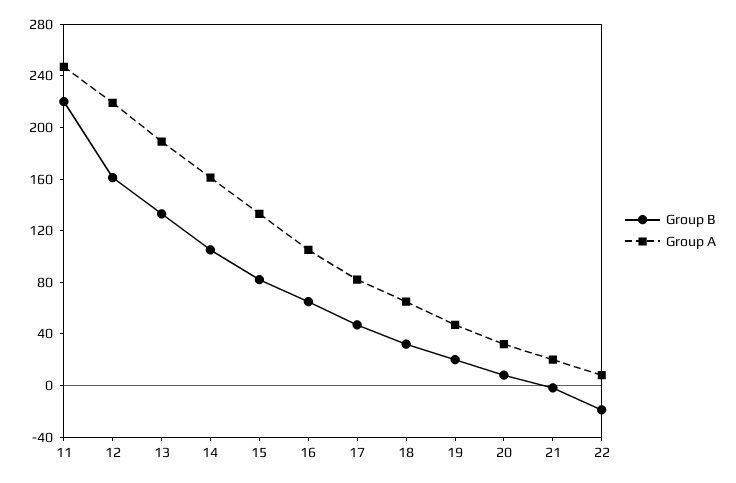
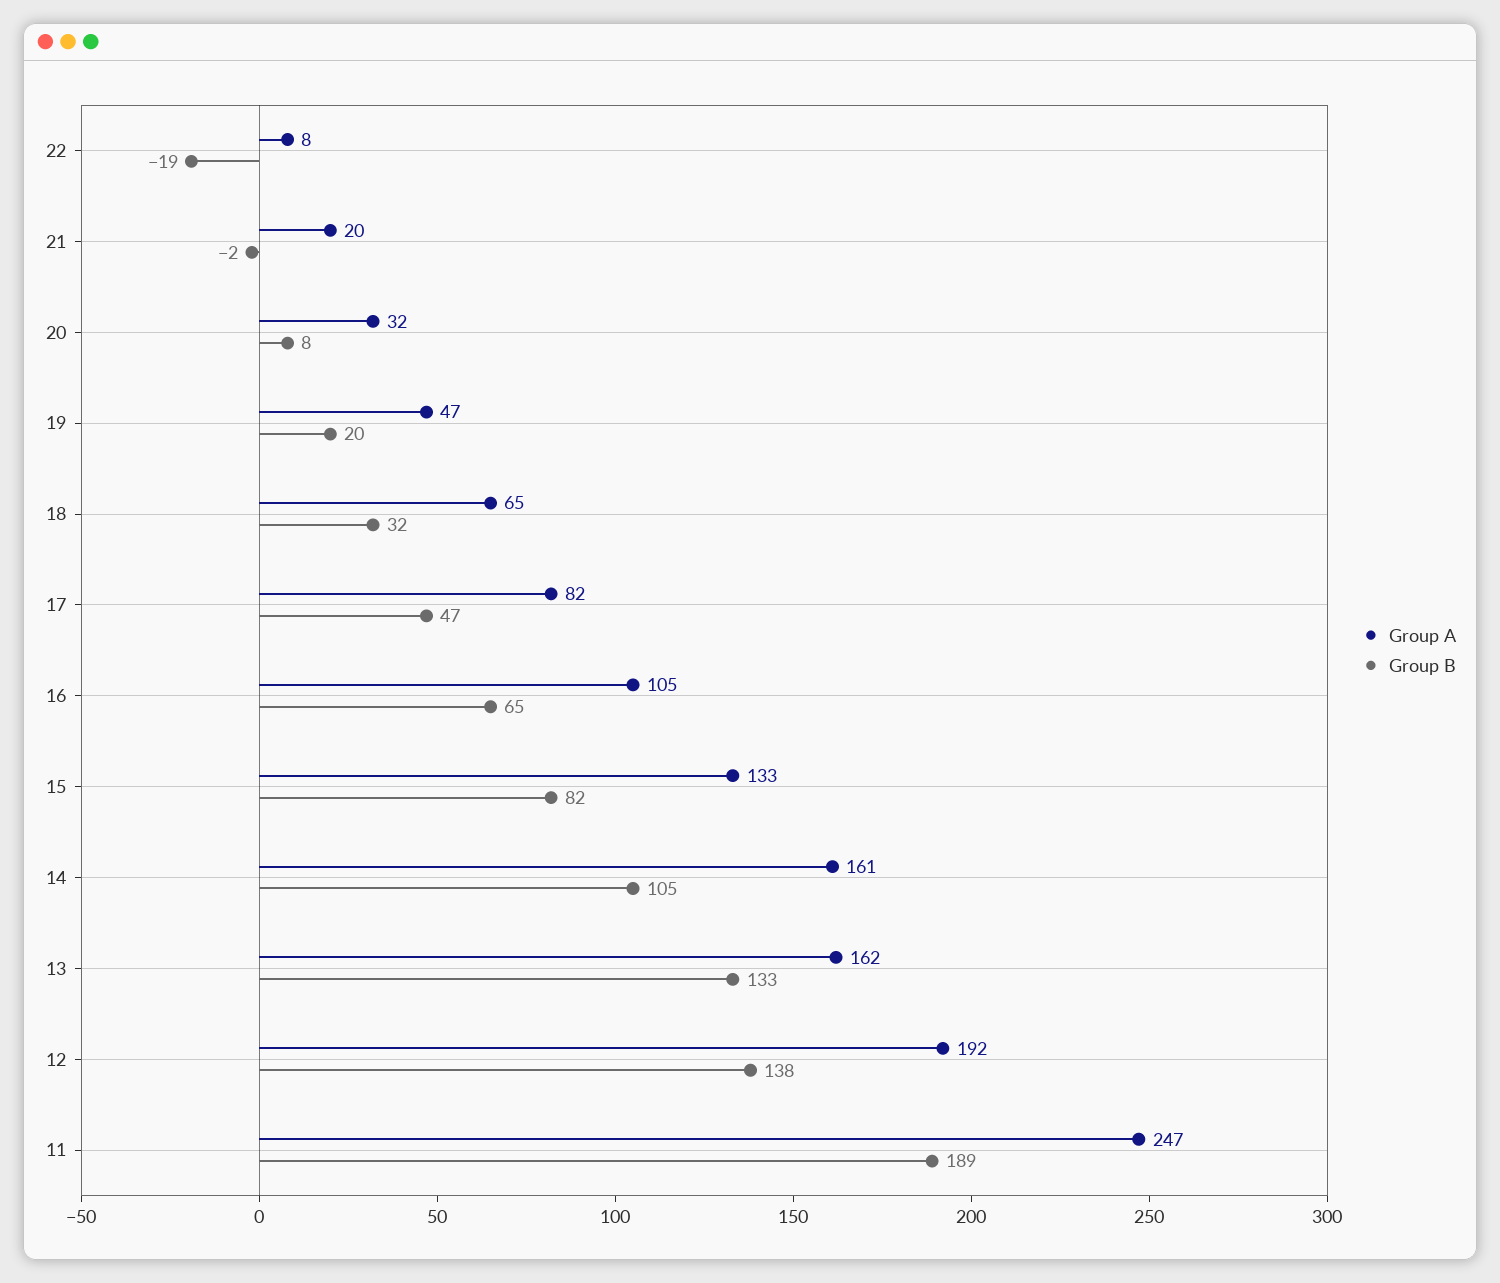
Group B, 11: 220 -> 189
Group B, 12: 160 -> 138
Group A, 12: 220 -> 192
Group A, 13: 190 -> 162

